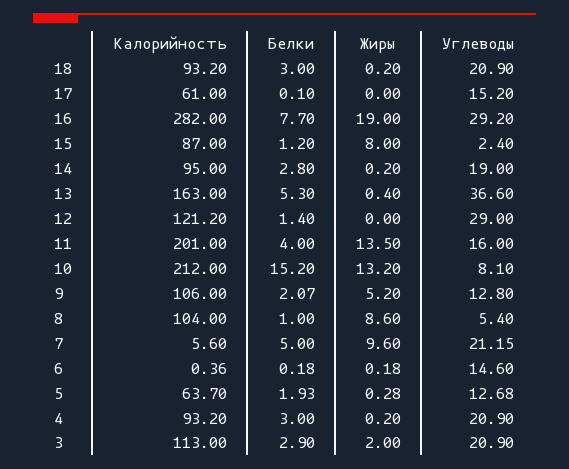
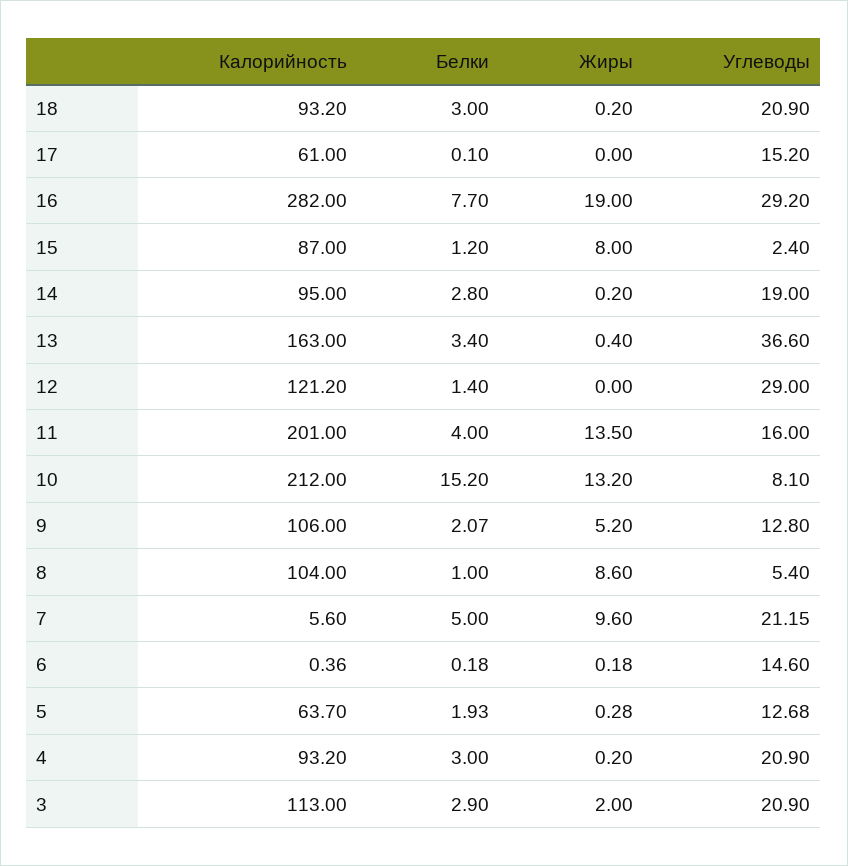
Белки, 13: 5.3 -> 3.4

